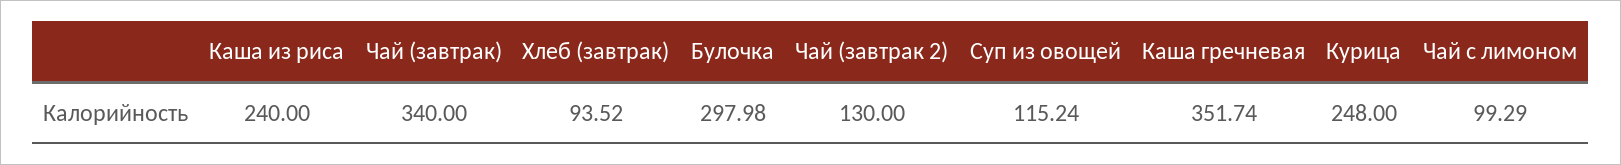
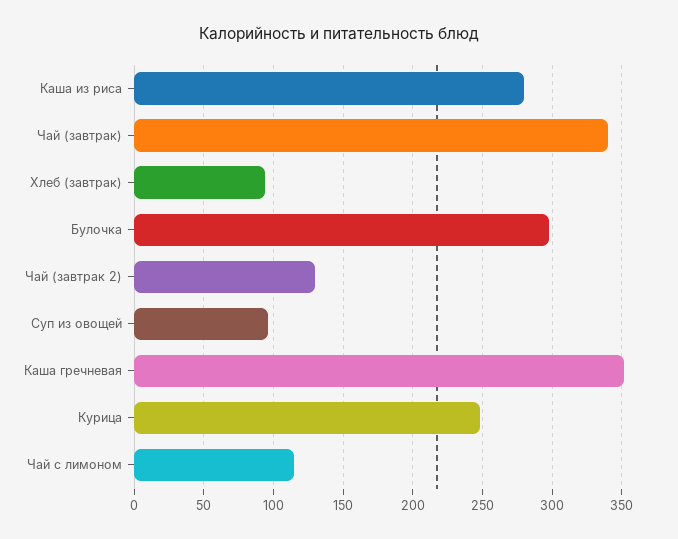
Каша из риса: 240 -> 280
Суп из овощей: 115.24 -> 95
Чай с лимоном: 99.29 -> 115

